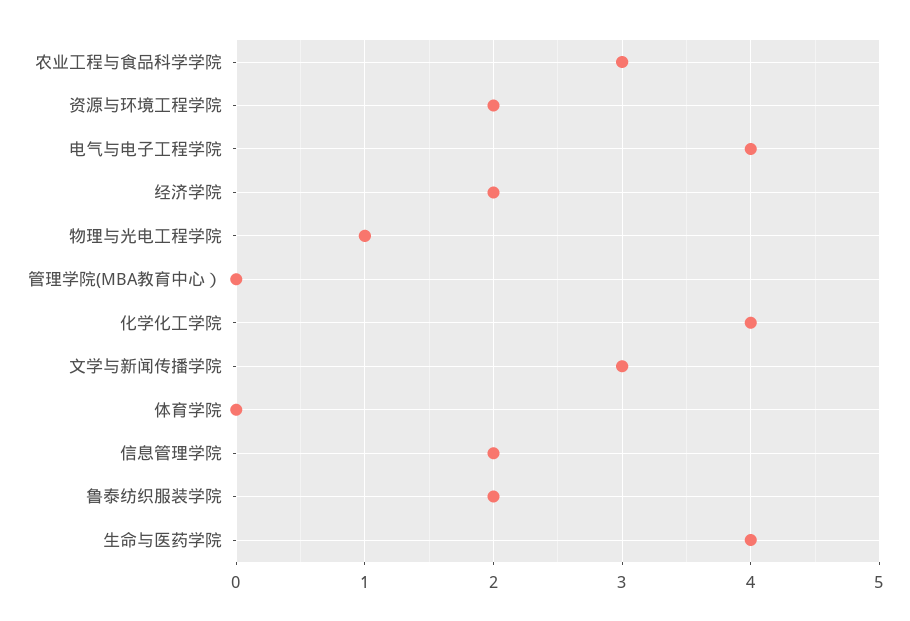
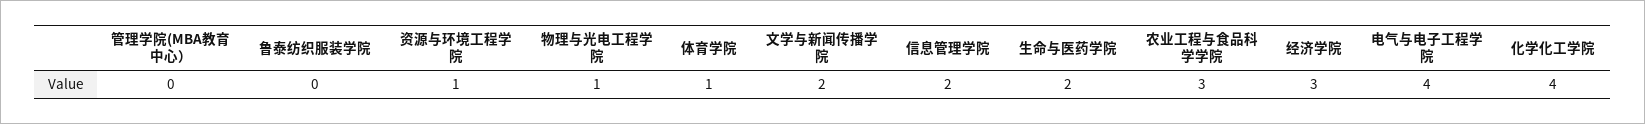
资源与环境工程学院: 2 -> 1
经济学院: 2 -> 3
文学与新闻传播学院: 3 -> 2
体育学院: 0 -> 1
鲁泰纺织服装学院: 2 -> 0
生命与医药学院: 4 -> 2

